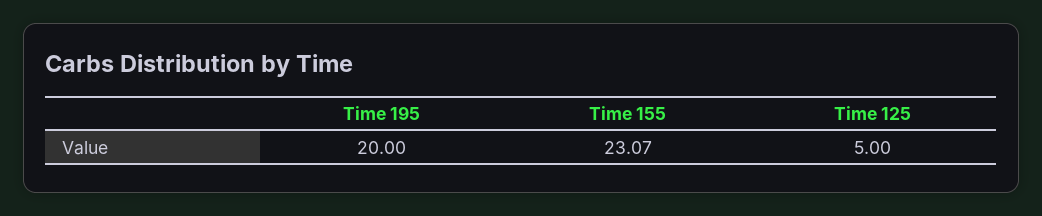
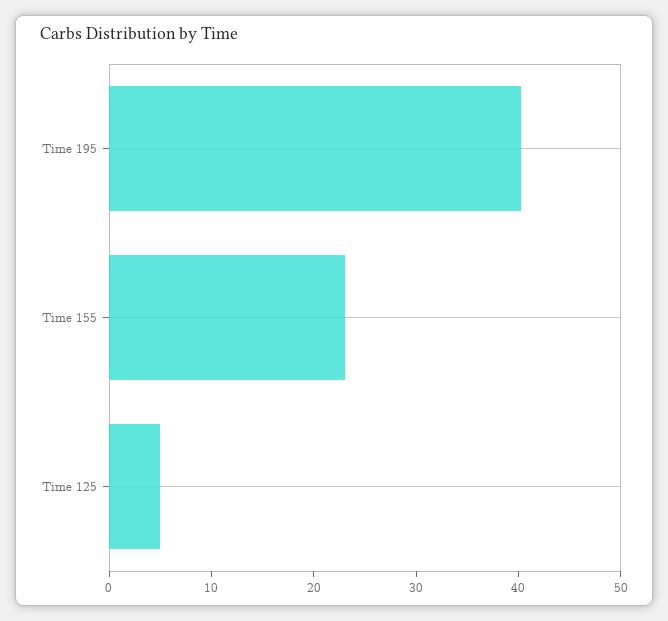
Time 195: 20 -> 40

